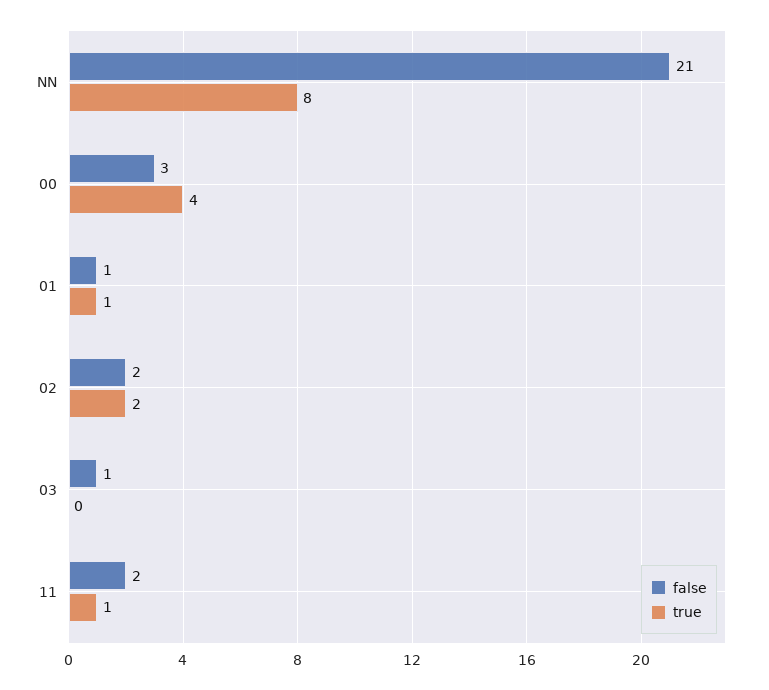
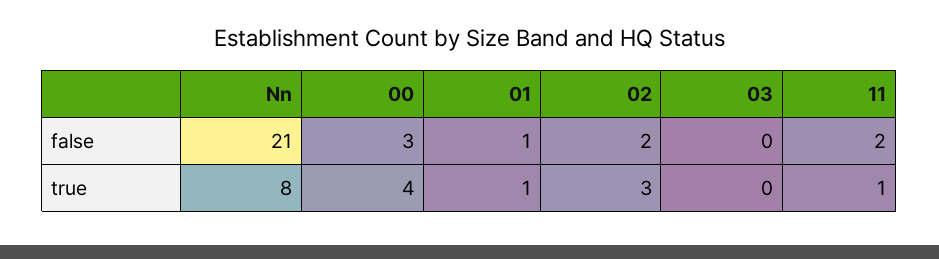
true, 02: 2 -> 3
false, 03: 1 -> 0

